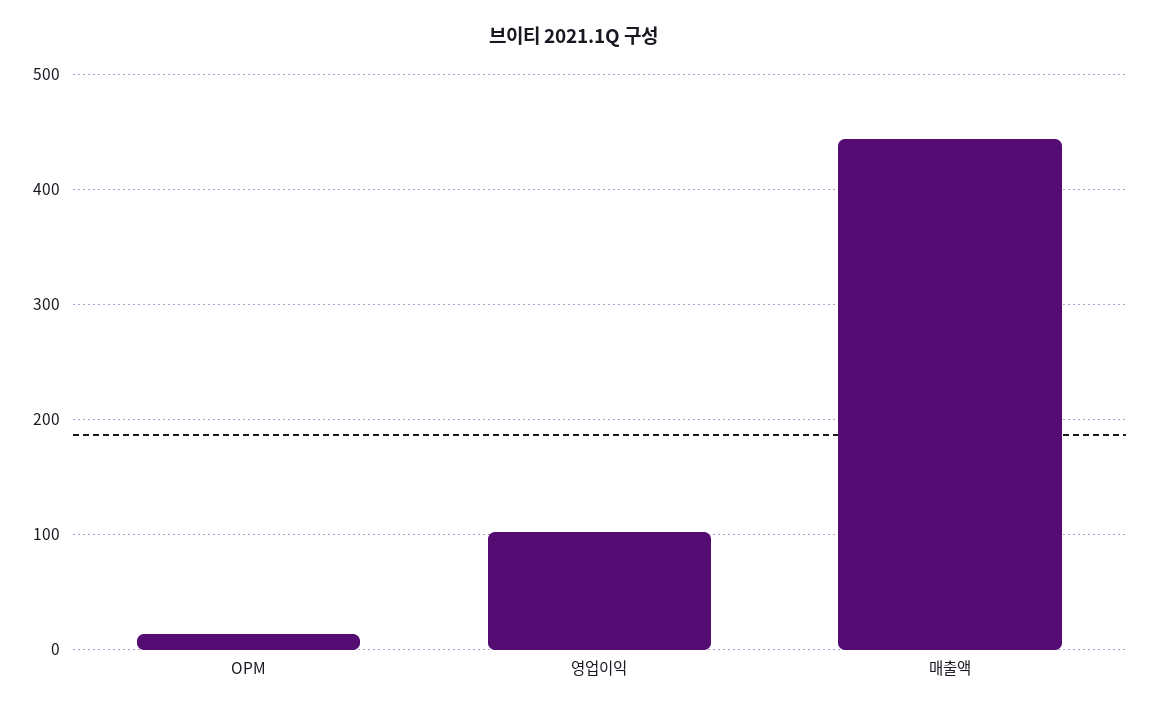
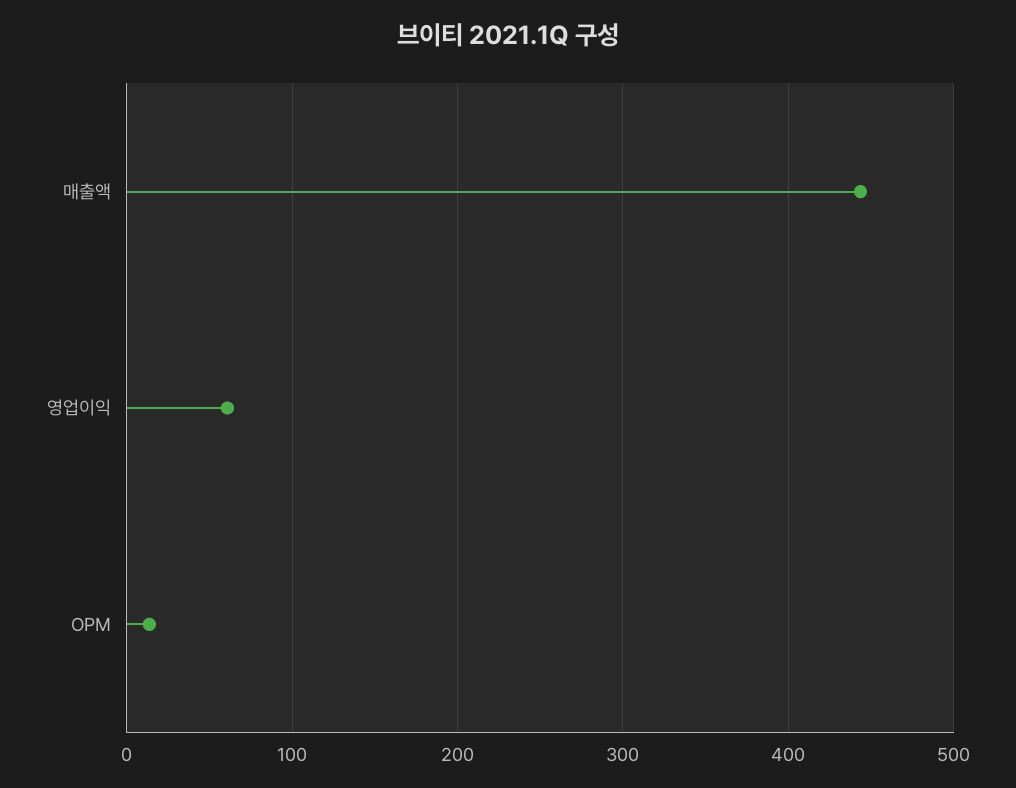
영업이익: 100 -> 60

